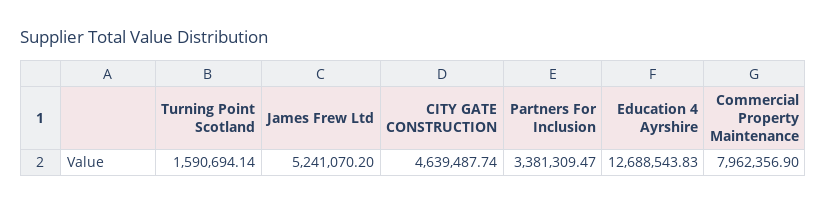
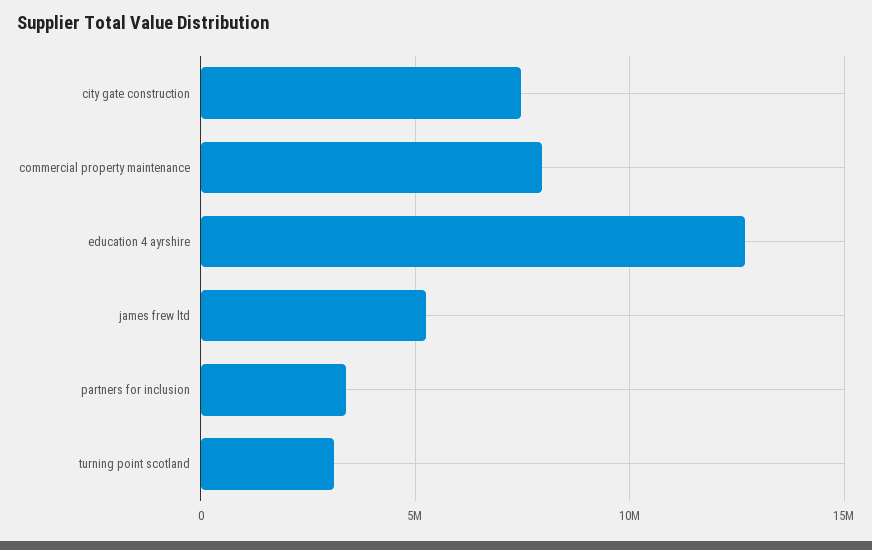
Turning Point Scotland: 1590694.14 -> 3000000
CITY GATE CONSTRUCTION: 4639487.74 -> 7500000

